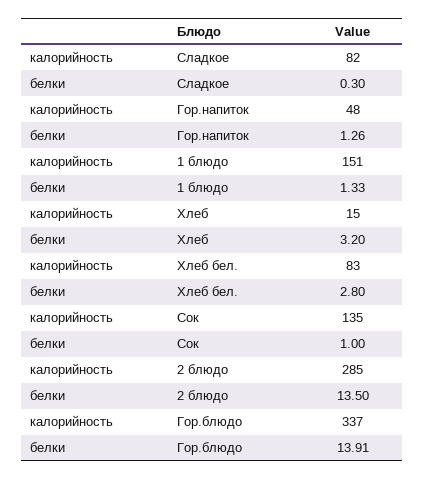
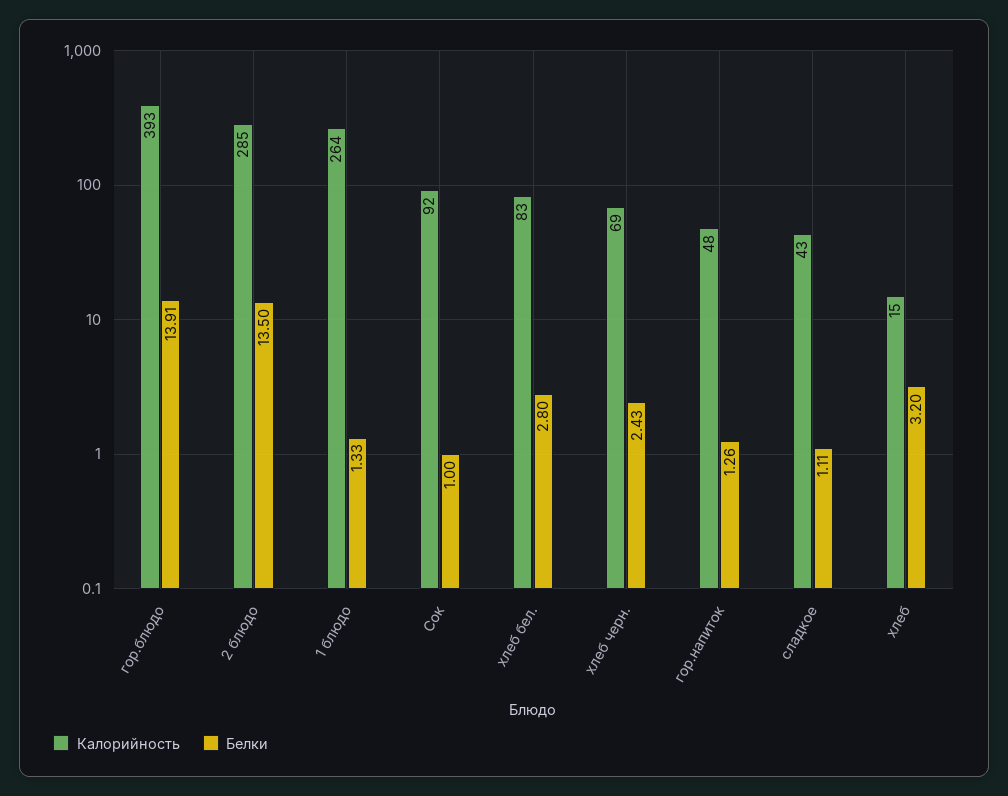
калорийность, Сладкое: 82 -> 43
белки, Сладкое: 0.3 -> 1.11
калорийность, 1 блюдо: 151 -> 264
калорийность, Сок: 135 -> 92
калорийность, Гор.блюдо: 337 -> 393
калорийность, хлеб черн.: none -> 69
белки, хлеб черн.: none -> 2.43

